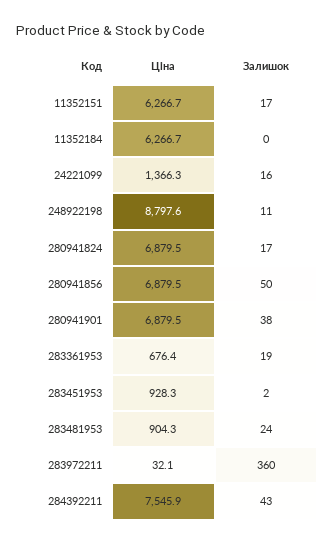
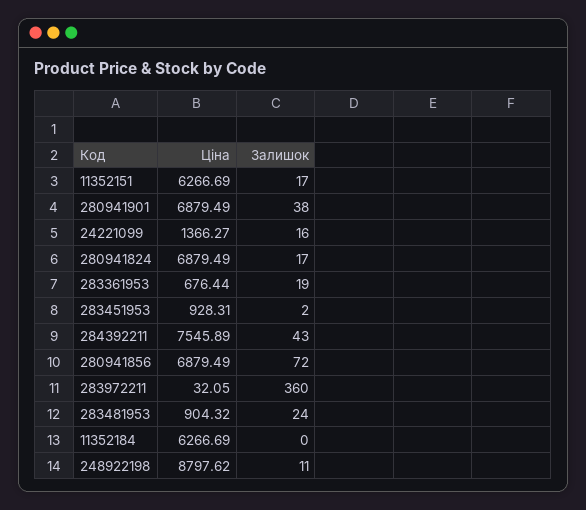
Залишок, 280941856: 50 -> 72

